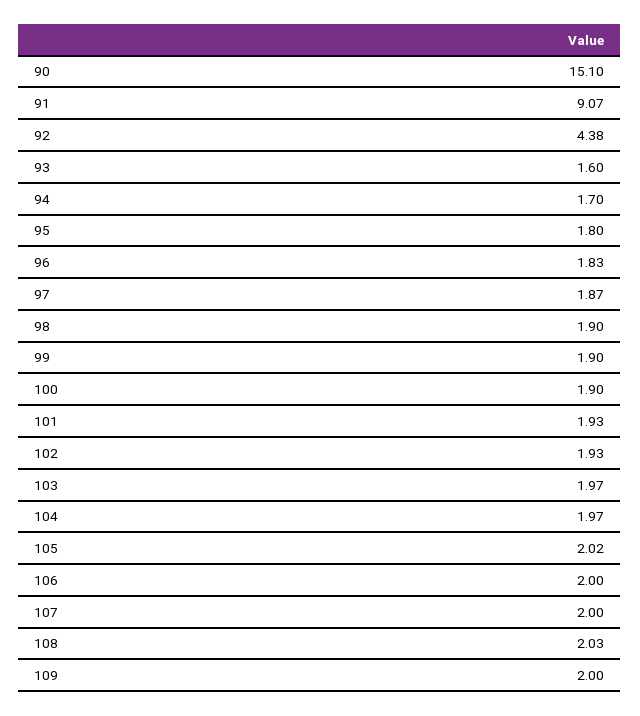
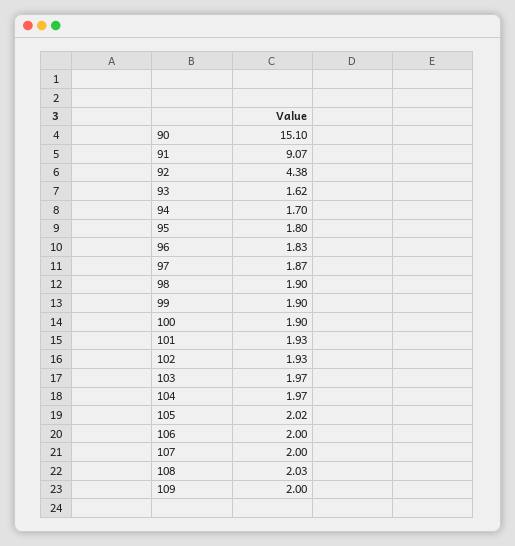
93: 1.6 -> 1.62

